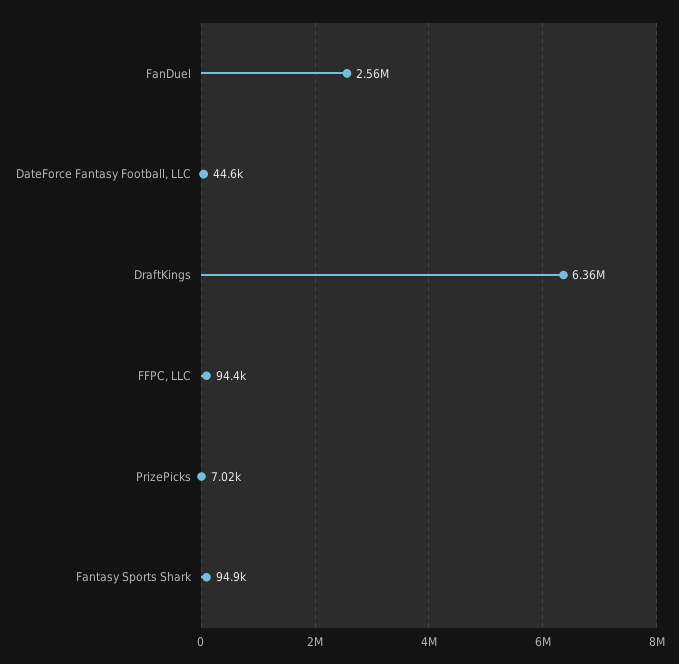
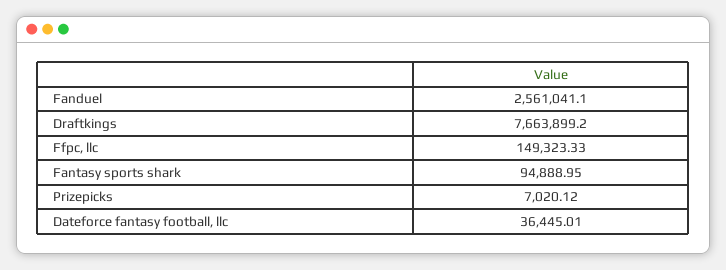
DateForce Fantasy Football, LLC: 44600 -> 36445.01
DraftKings: 6360000 -> 7663899.2
FFPC, LLC: 94400 -> 149323.33

